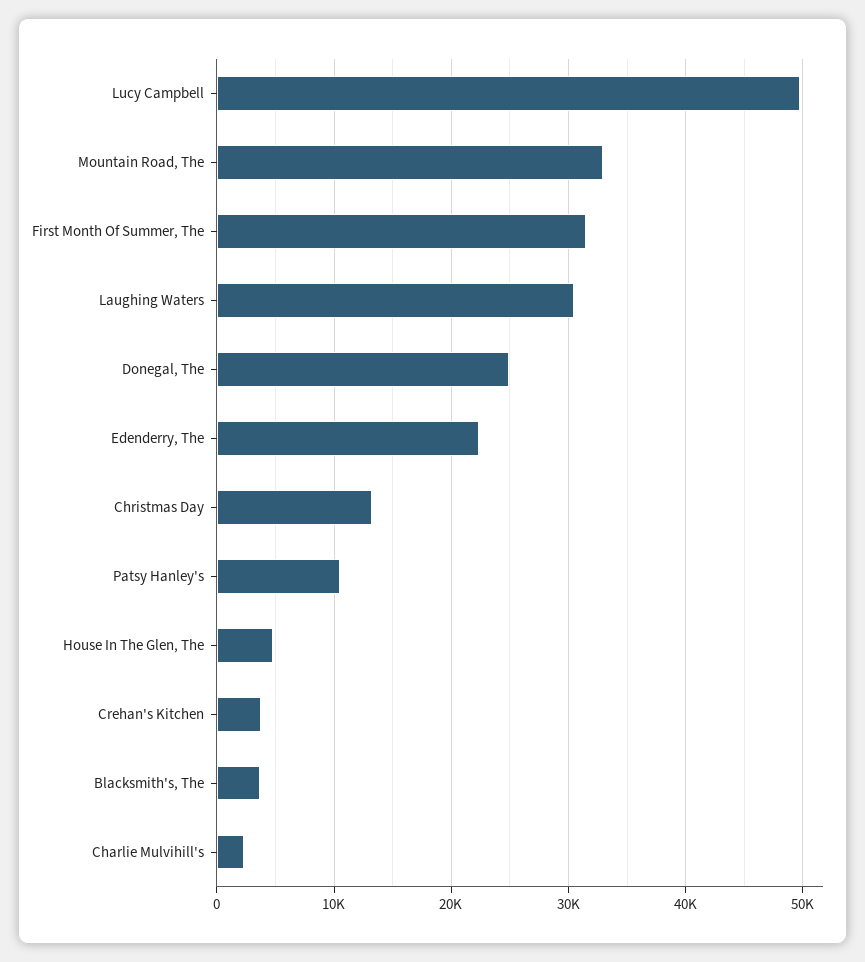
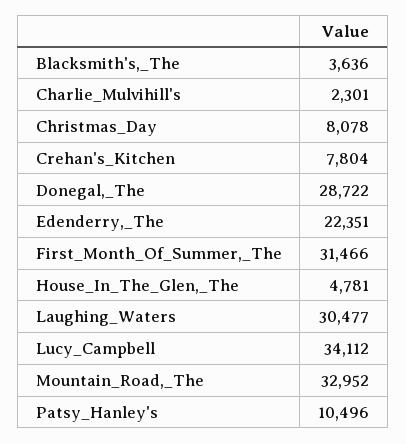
Lucy Campbell: 50000 -> 34112
Donegal, The: 25000 -> 28722
Christmas Day: 13000 -> 8078
Crehan's Kitchen: 4000 -> 7804

